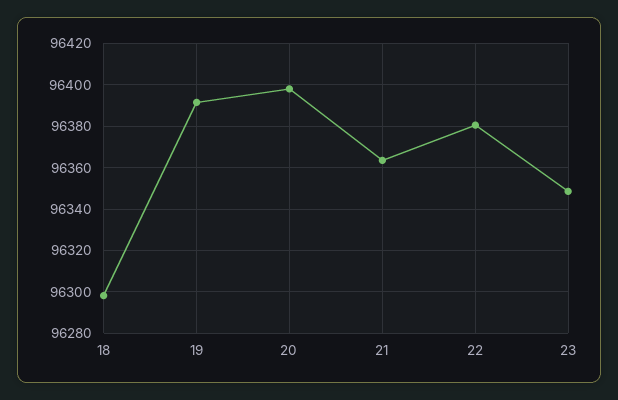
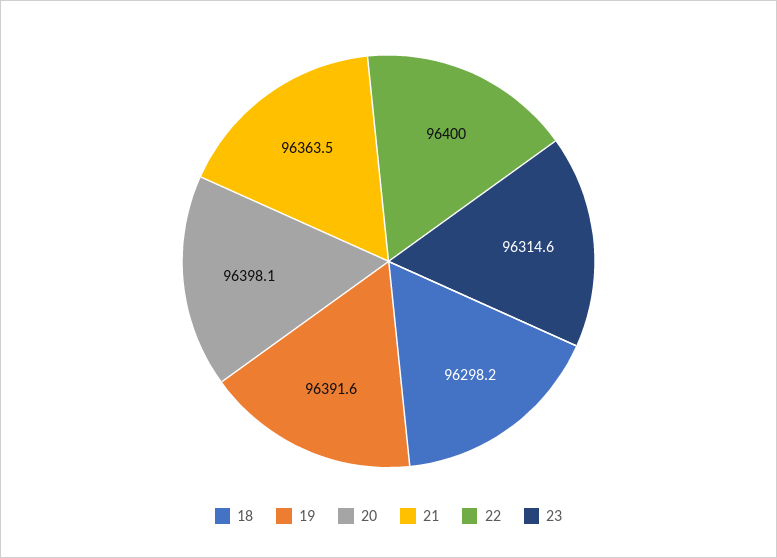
22: 96380 -> 96400
23: 96350 -> 96314.6

